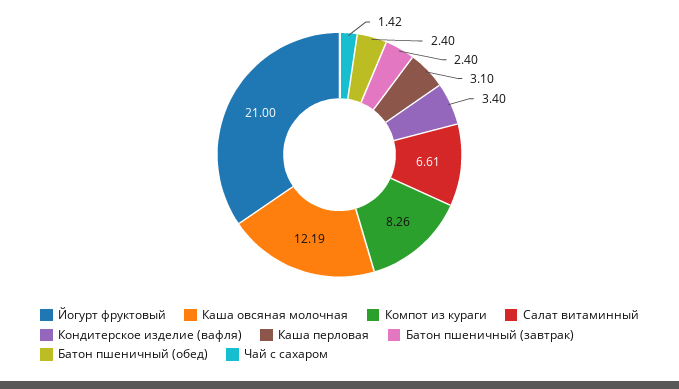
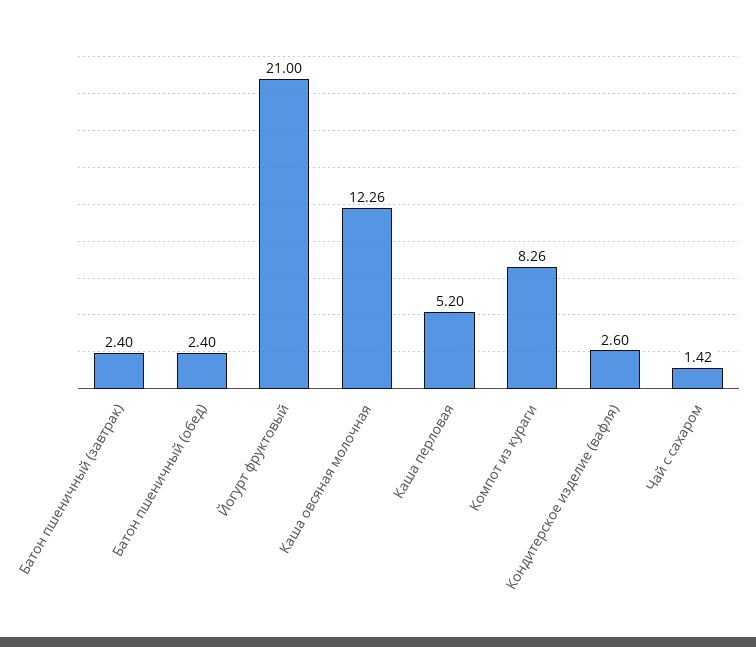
Каша овсяная молочная: 12.19 -> 12.26
Салат витаминный: 6.61 -> none
Кондитерское изделие (вафля): 3.4 -> 2.6
Каша перловая: 3.1 -> 5.2

